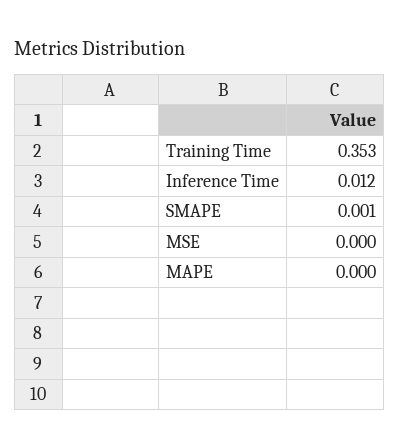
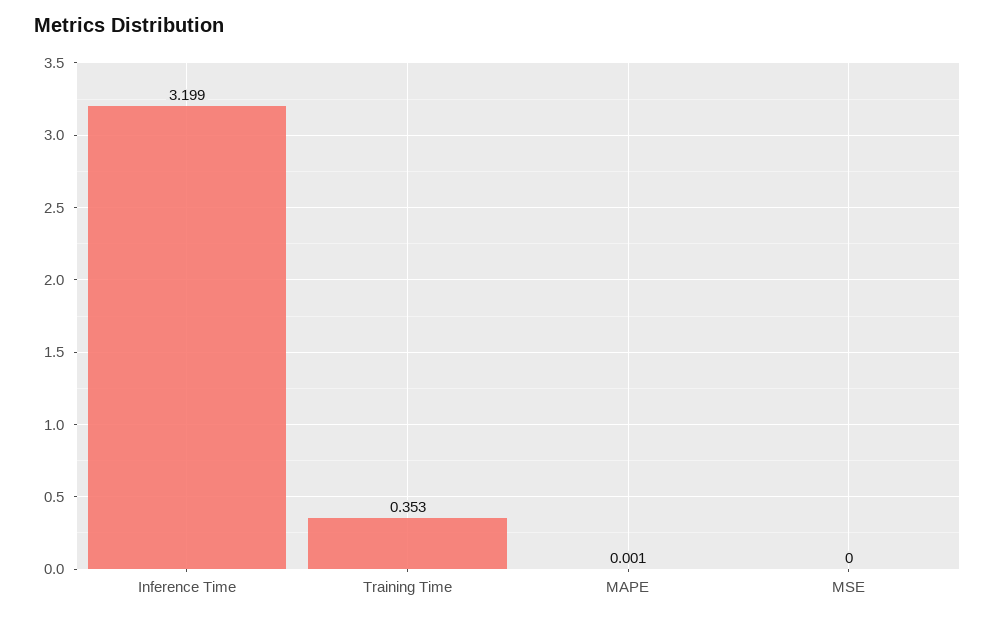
Inference Time: 0.012 -> 3.199
SMAPE: 0.001 -> none
MAPE: 0 -> 0.001

